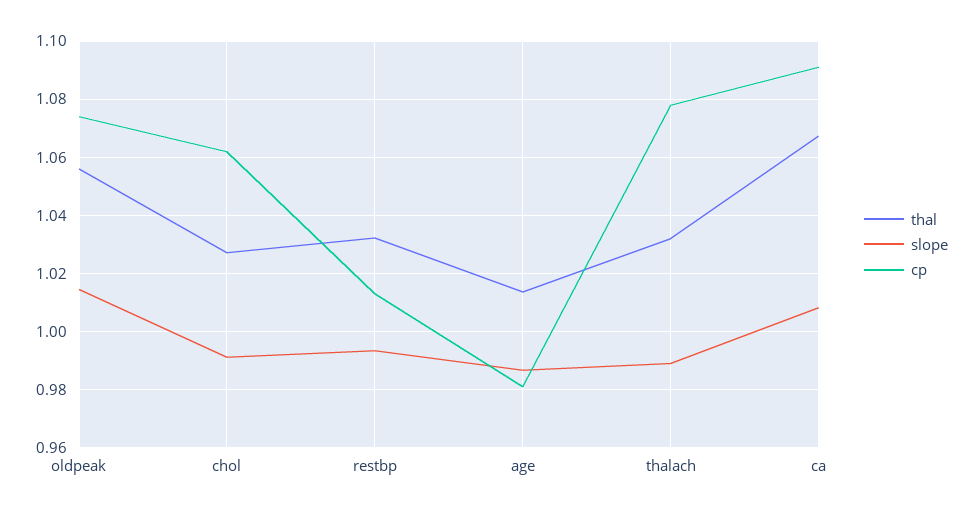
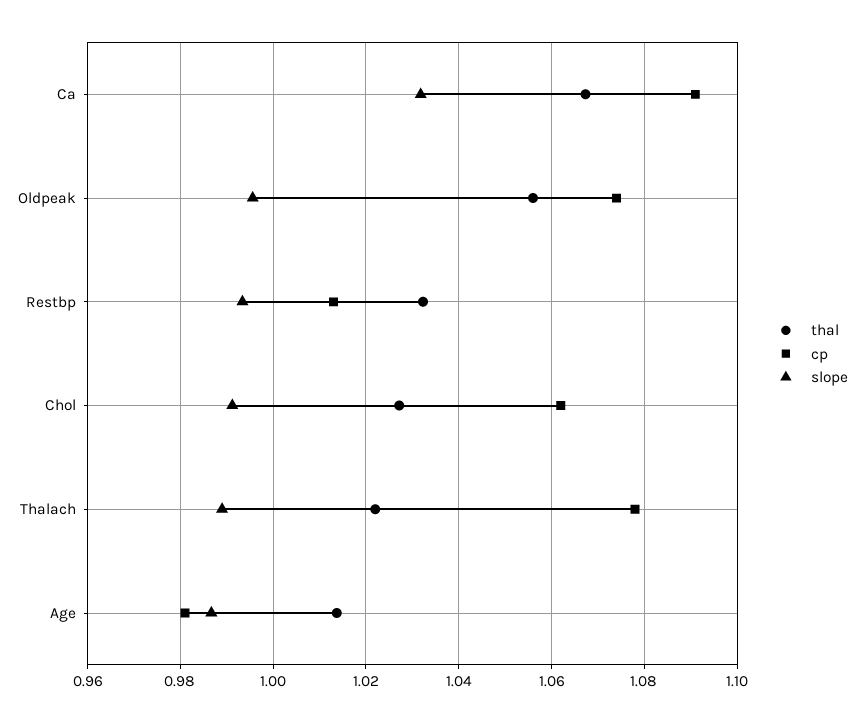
slope, oldpeak: 1.015 -> 0.996
thal, thalach: 1.0325 -> 1.022
slope, ca: 1.0075 -> 1.032

